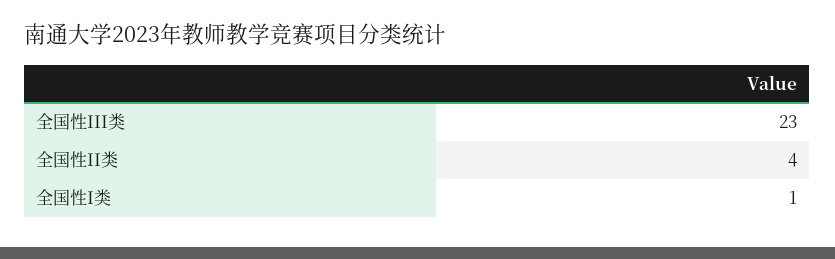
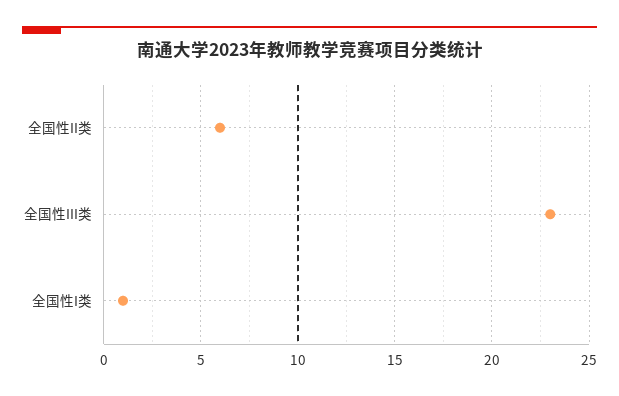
全国性II类: 4 -> 6

